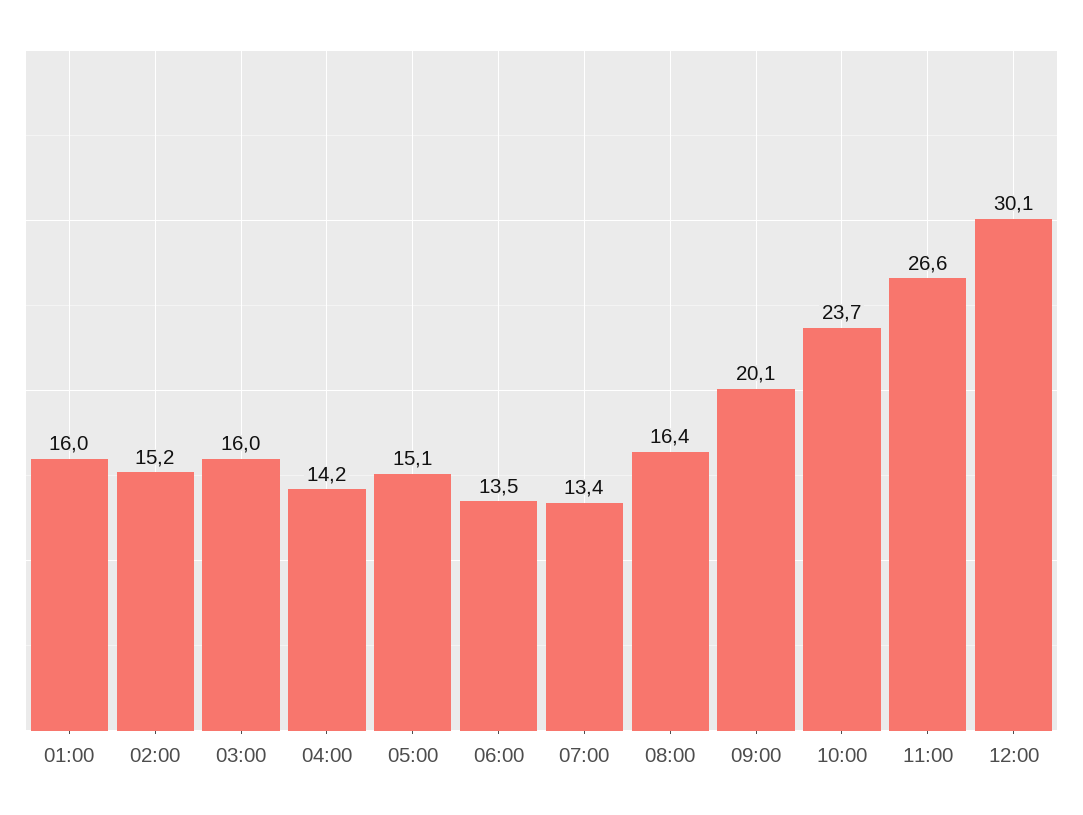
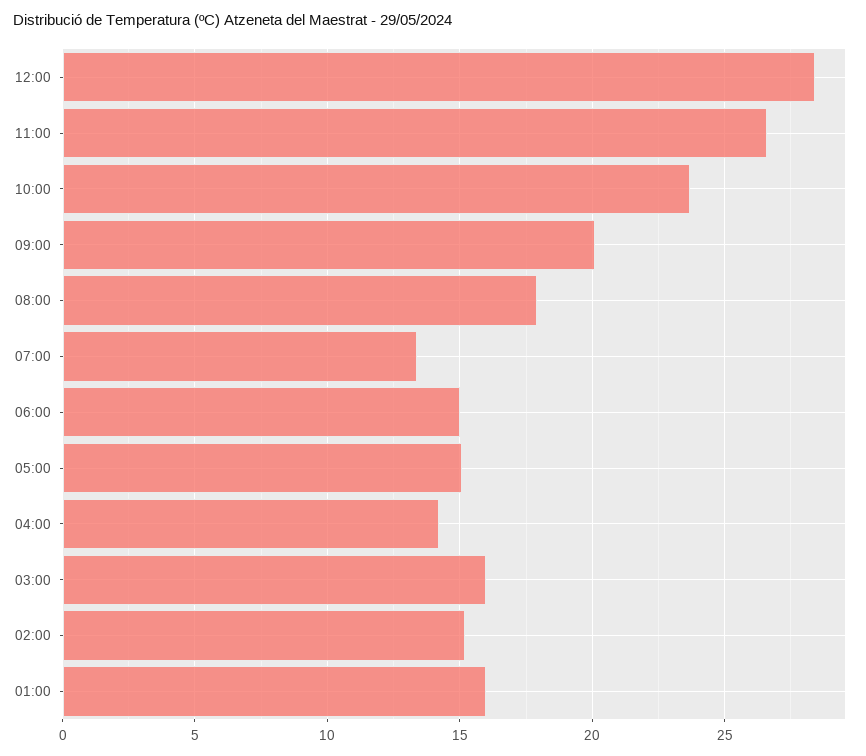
06:00: 13.5 -> 15
08:00: 16.4 -> 18
12:00: 30.1 -> 28.5

